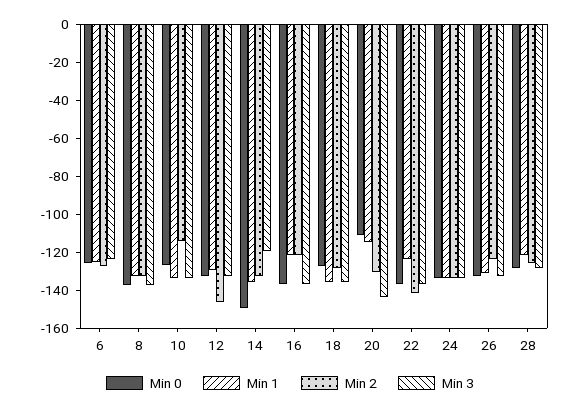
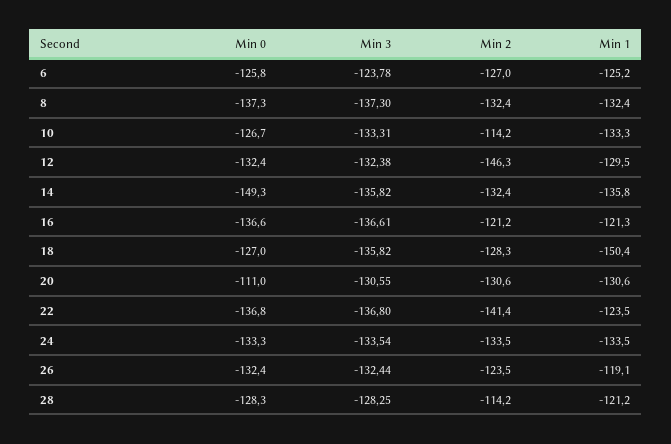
Min 3, 14: -120 -> -135.82
Min 1, 18: -135 -> -150.4
Min 1, 20: -115 -> -130.6
Min 3, 20: -145 -> -130.55
Min 1, 26: -130 -> -119.1
Min 2, 28: -125 -> -114.2

